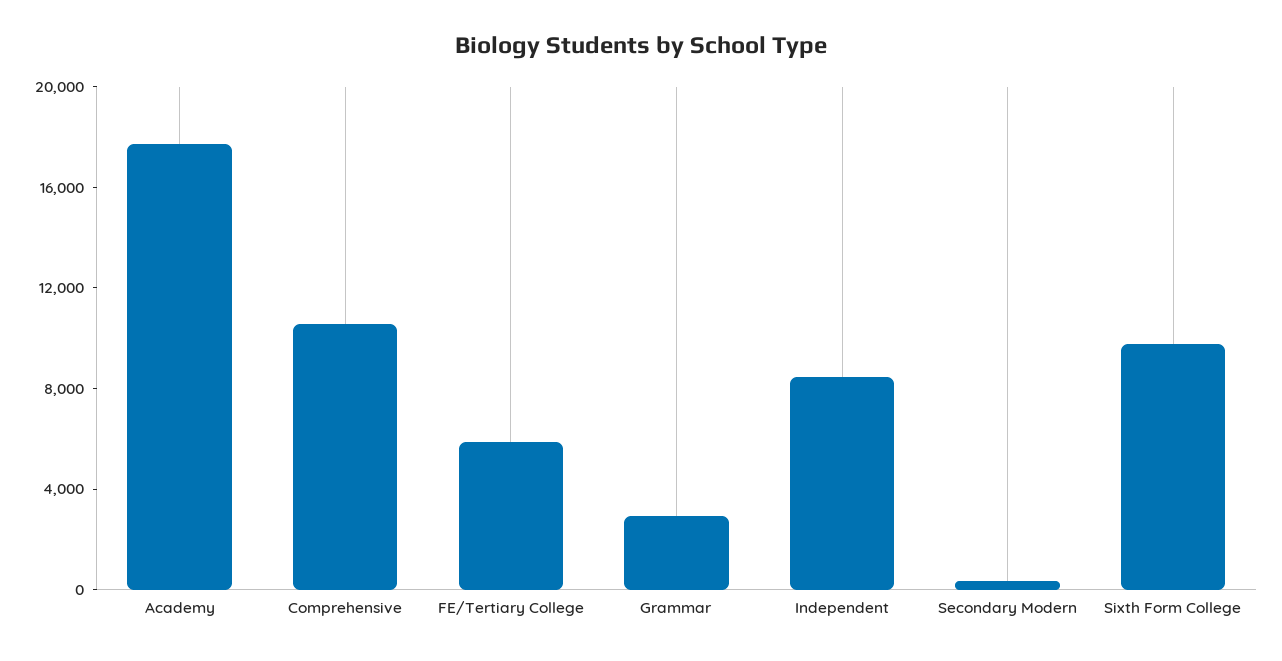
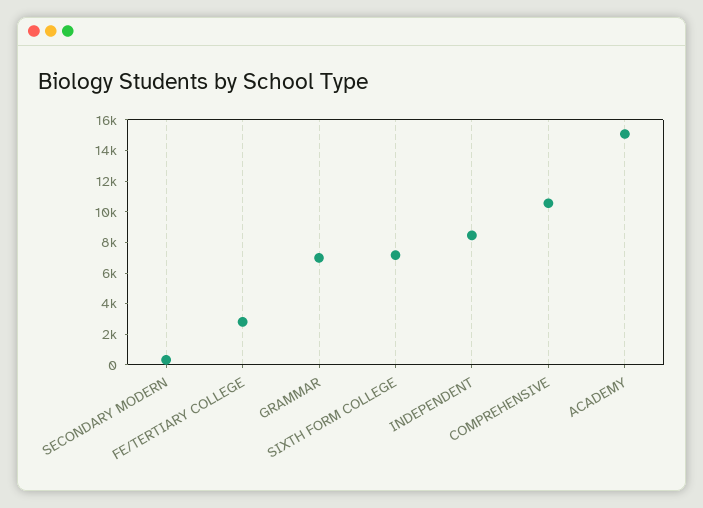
Academy: 18000 -> 15000
FE/Tertiary College: 6000 -> 3000
Grammar: 3000 -> 7000
Sixth Form College: 10000 -> 7000

